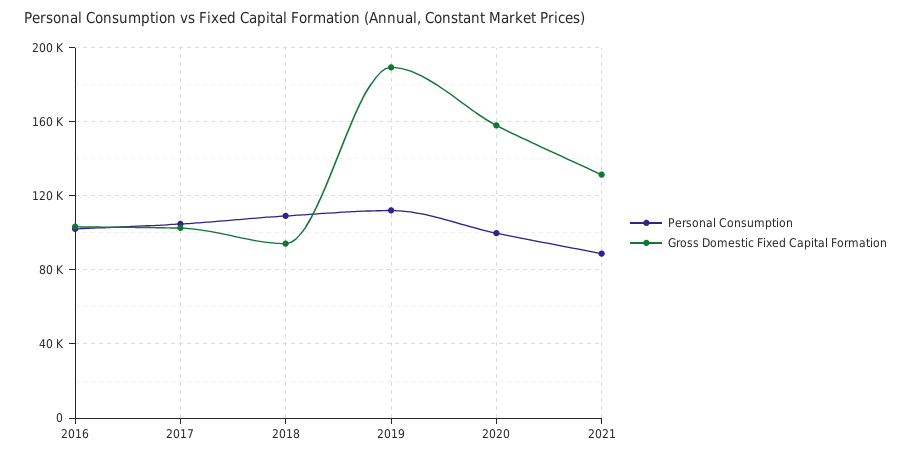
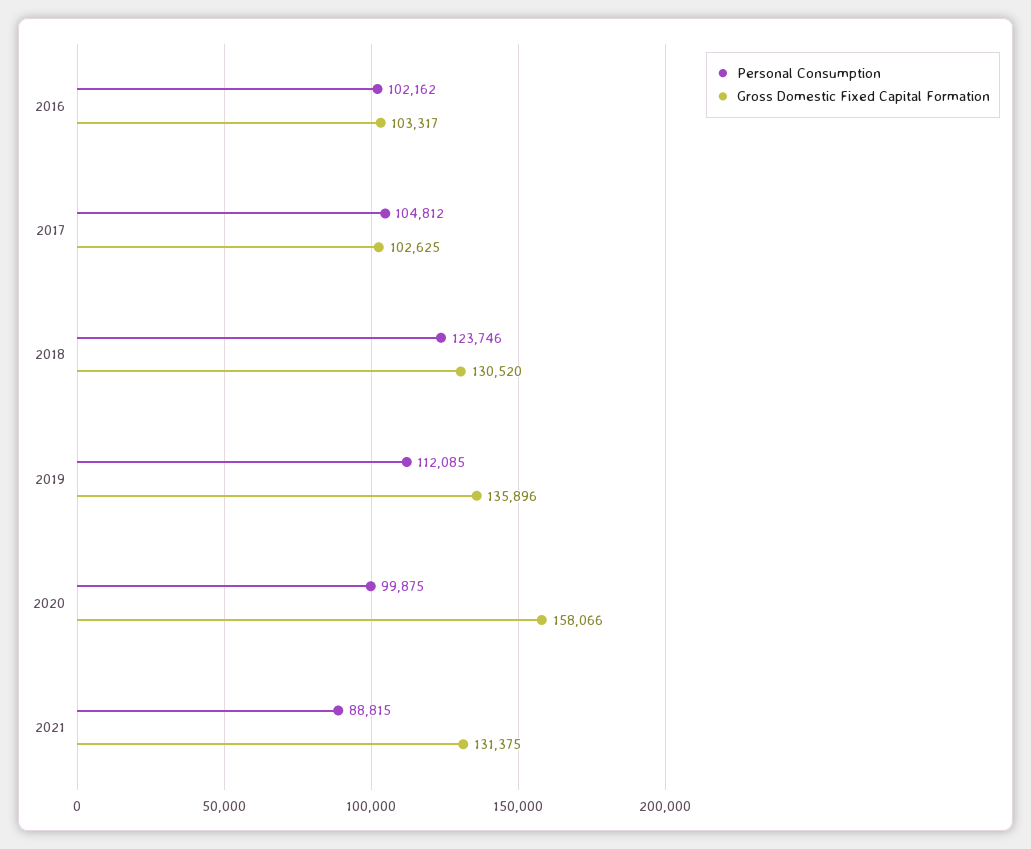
Personal Consumption, 2018: 110000 -> 123746
Gross Domestic Fixed Capital Formation, 2018: 95000 -> 130520
Gross Domestic Fixed Capital Formation, 2019: 190000 -> 135896

